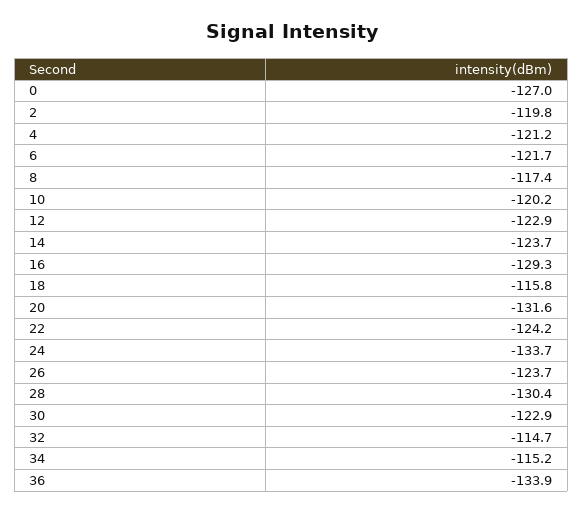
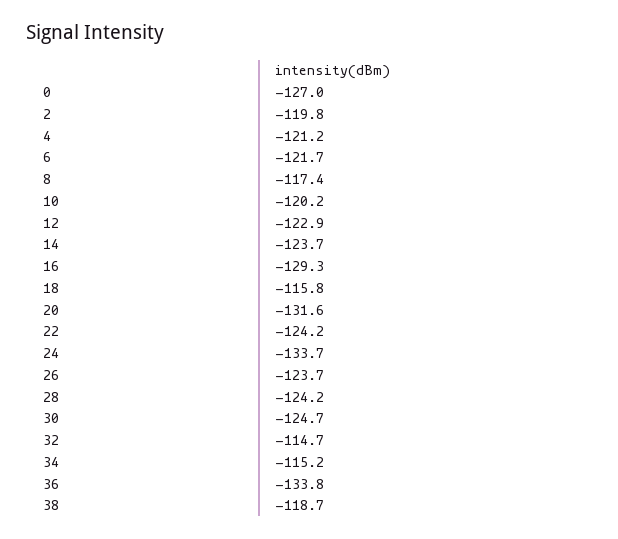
28: -130.4 -> -124.2
30: -122.9 -> -124.7
36: -133.9 -> -133.8
38: none -> -118.7

